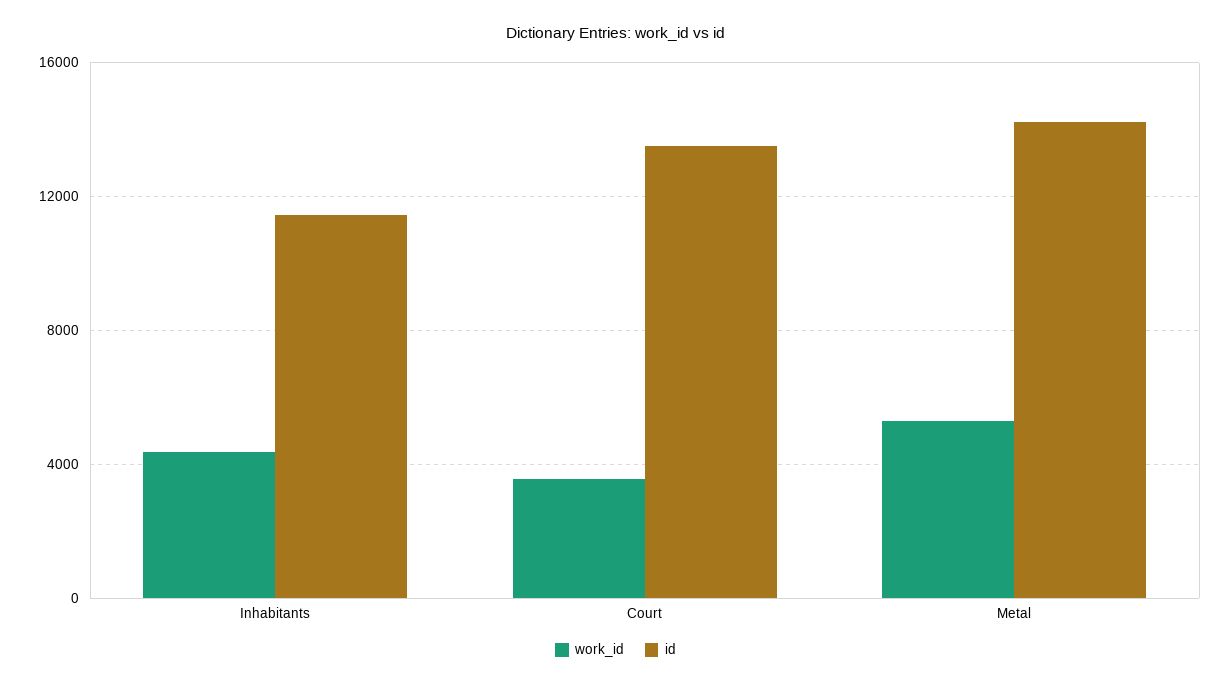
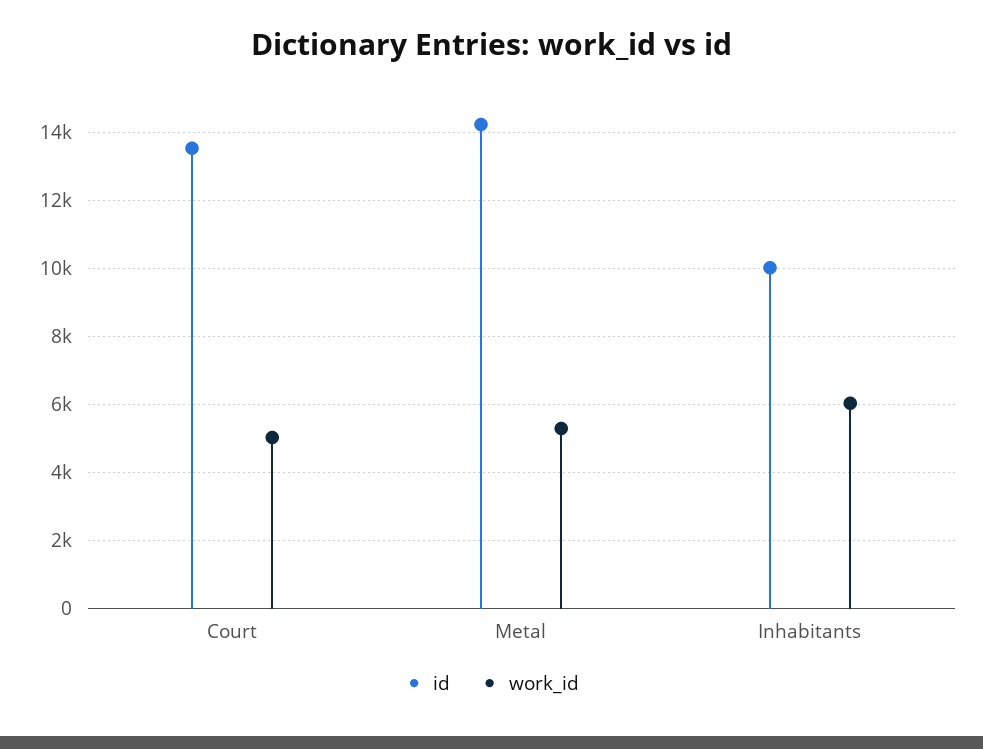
work_id, Inhabitants: 4500 -> 6000
id, Inhabitants: 11500 -> 10000
work_id, Court: 3500 -> 5000

